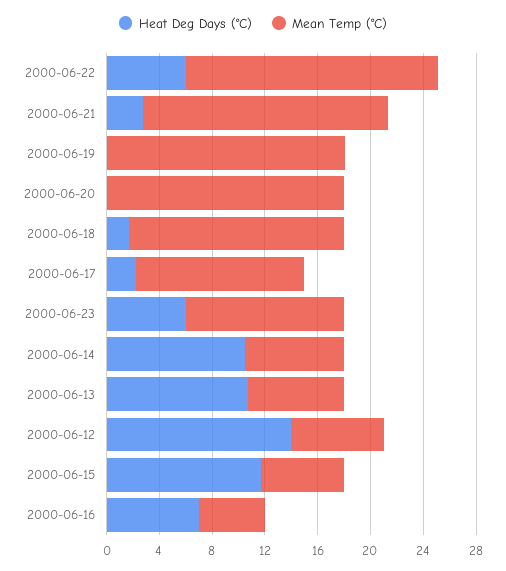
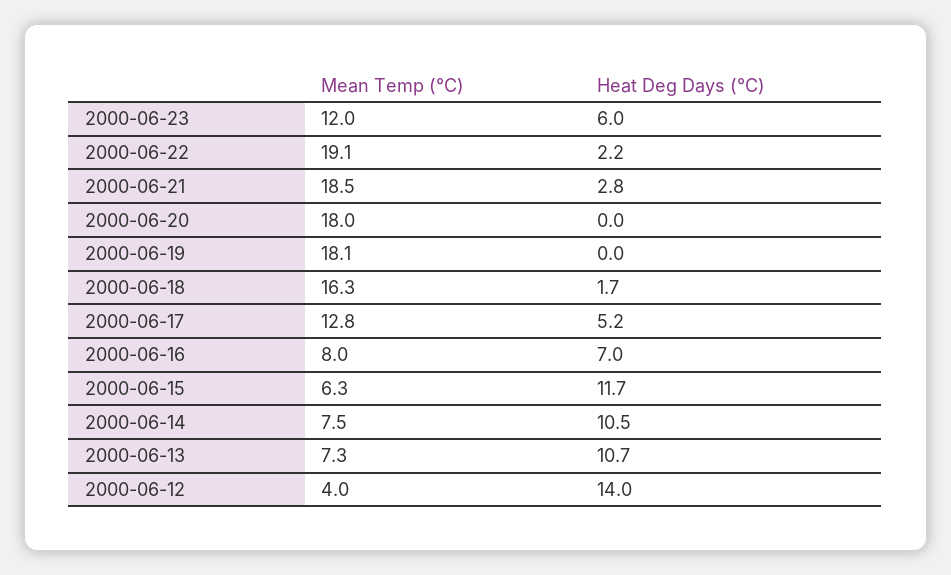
Heat Deg Days (°C), 2000-06-22: 6 -> 2.2
Heat Deg Days (°C), 2000-06-17: 2 -> 5.2
Mean Temp (°C), 2000-06-12: 7 -> 4
Mean Temp (°C), 2000-06-16: 5 -> 8

